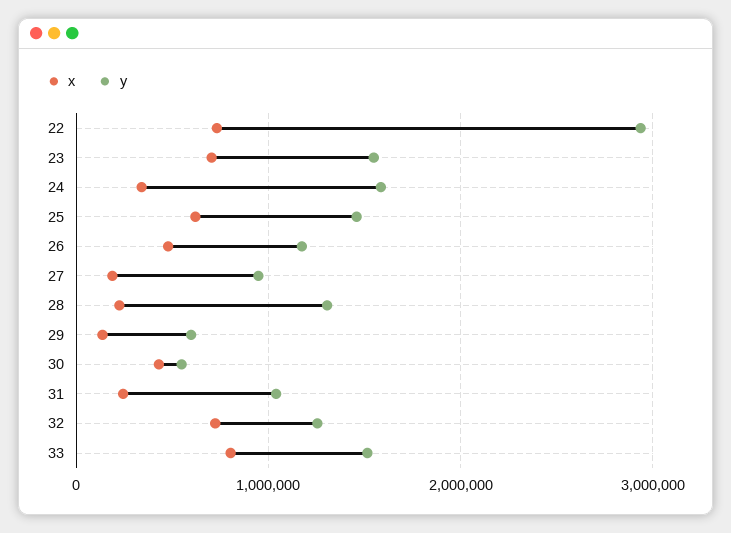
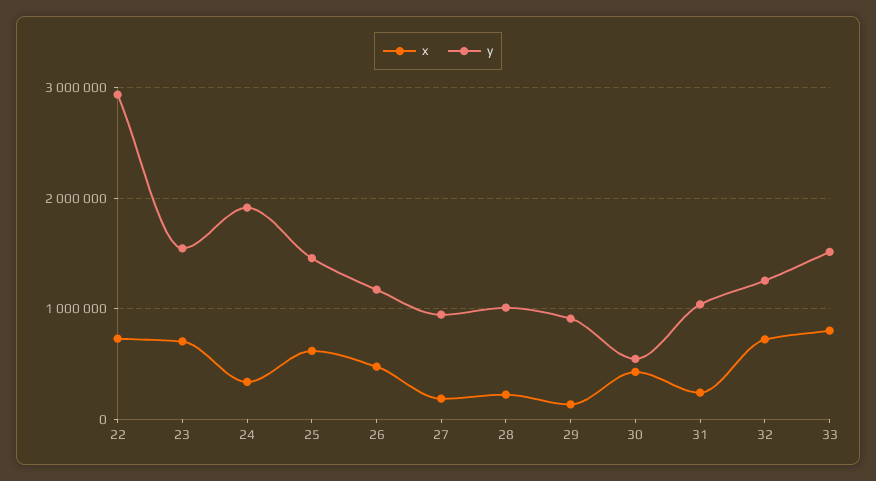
y, 24: 1600000 -> 1900000
y, 28: 1300000 -> 1000000
y, 29: 600000 -> 900000

